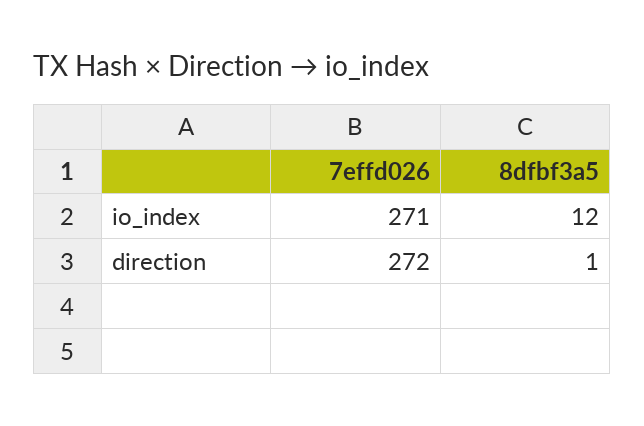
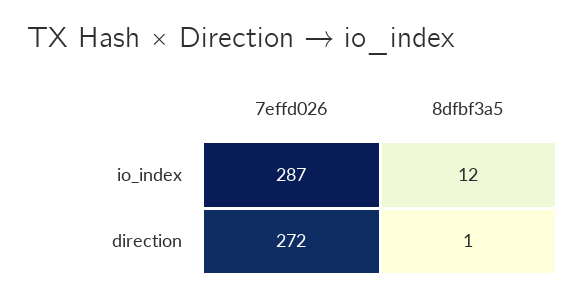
7effd026, io_index: 271 -> 287

